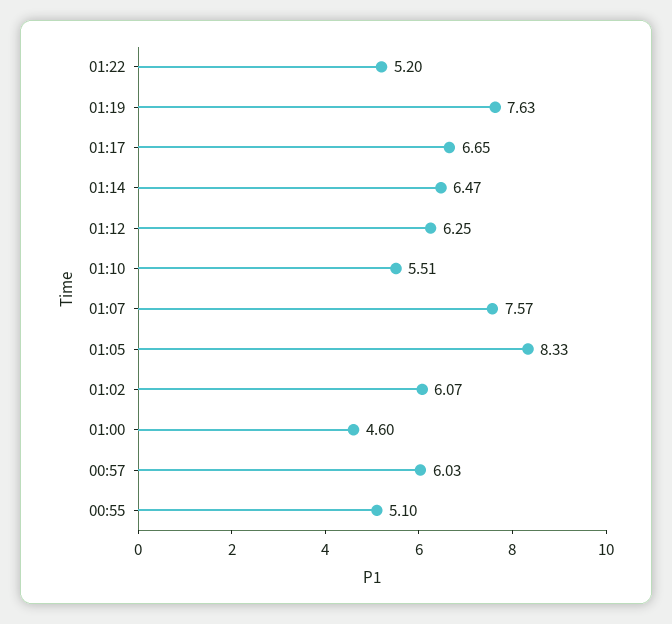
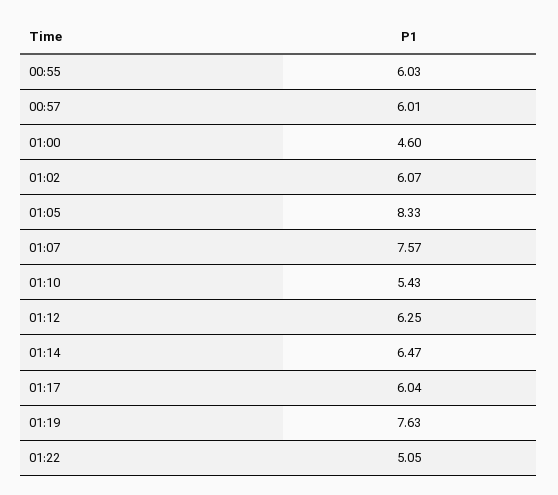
01:22: 5.2 -> 5.05
01:17: 6.65 -> 6.04
01:10: 5.51 -> 5.43
00:57: 6.03 -> 6.01
00:55: 5.1 -> 6.03

